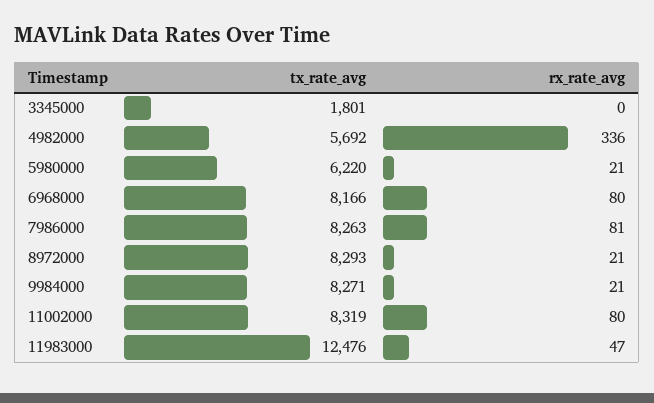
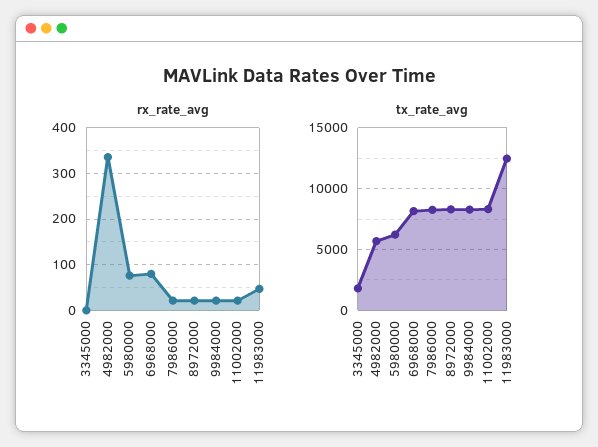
rx_rate_avg, 5980000: 21 -> 80
rx_rate_avg, 7986000: 81 -> 20
rx_rate_avg, 11002000: 80 -> 20

